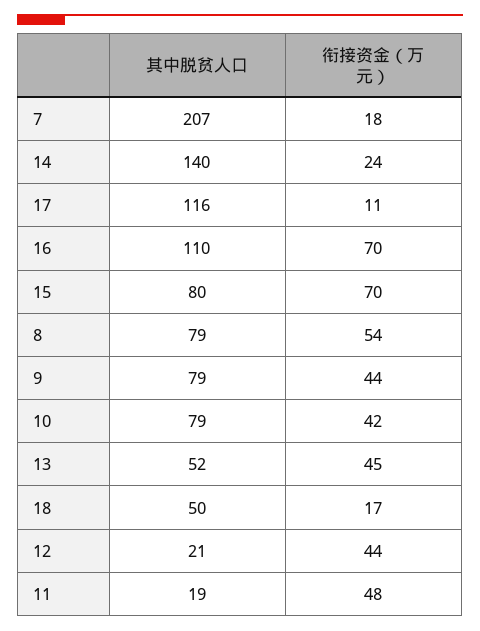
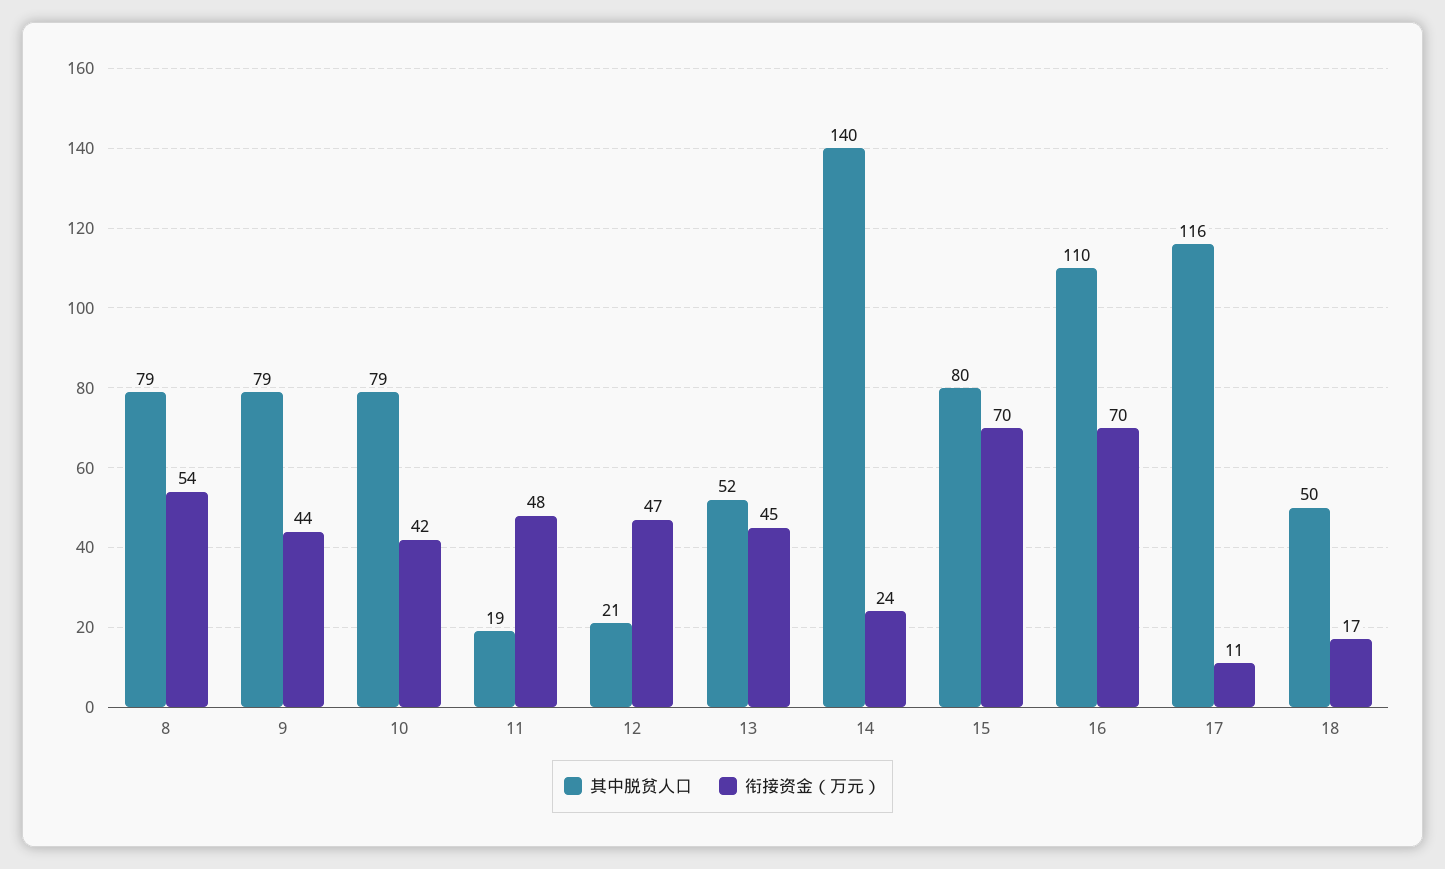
其中脱贫人口, 7: 207 -> none
衔接资金（万元）, 7: 18 -> none
衔接资金（万元）, 12: 44 -> 47

